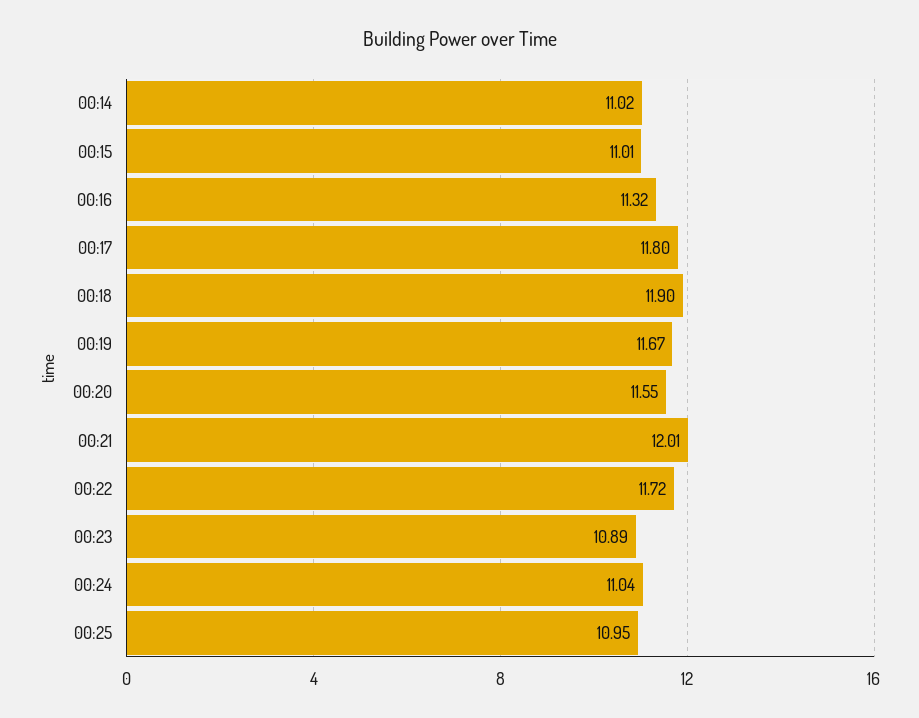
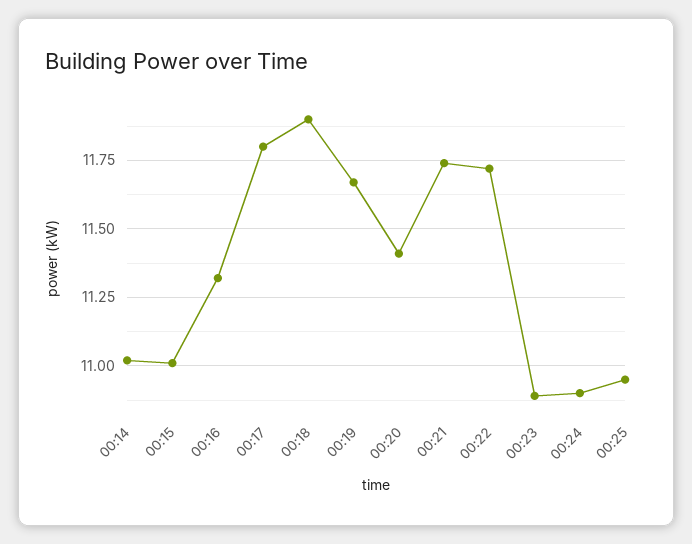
00:20: 11.55 -> 11.4
00:21: 12.01 -> 11.75
00:24: 11.04 -> 10.9

